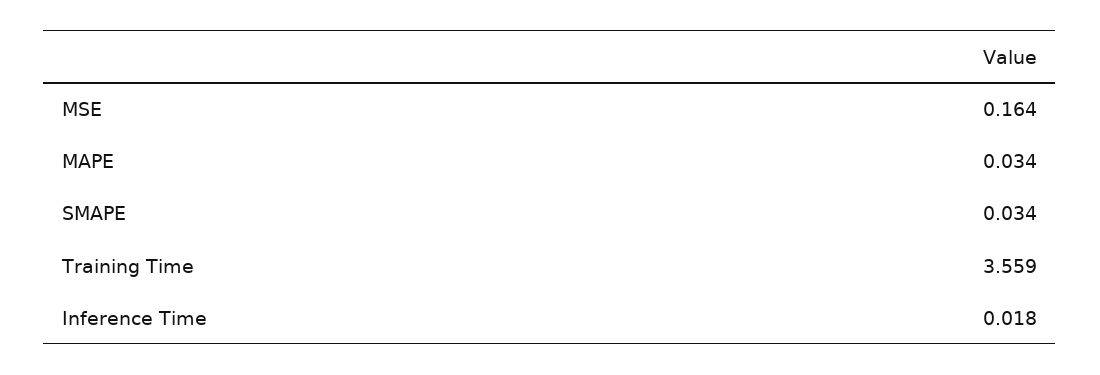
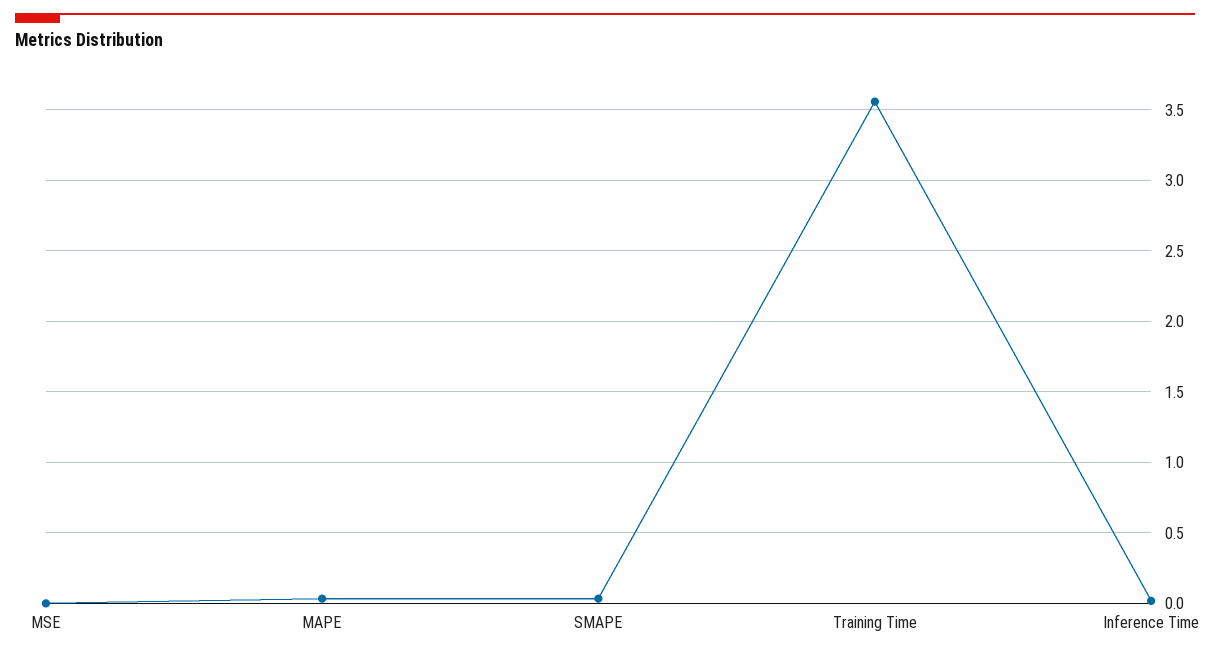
MSE: 0.164 -> 0

